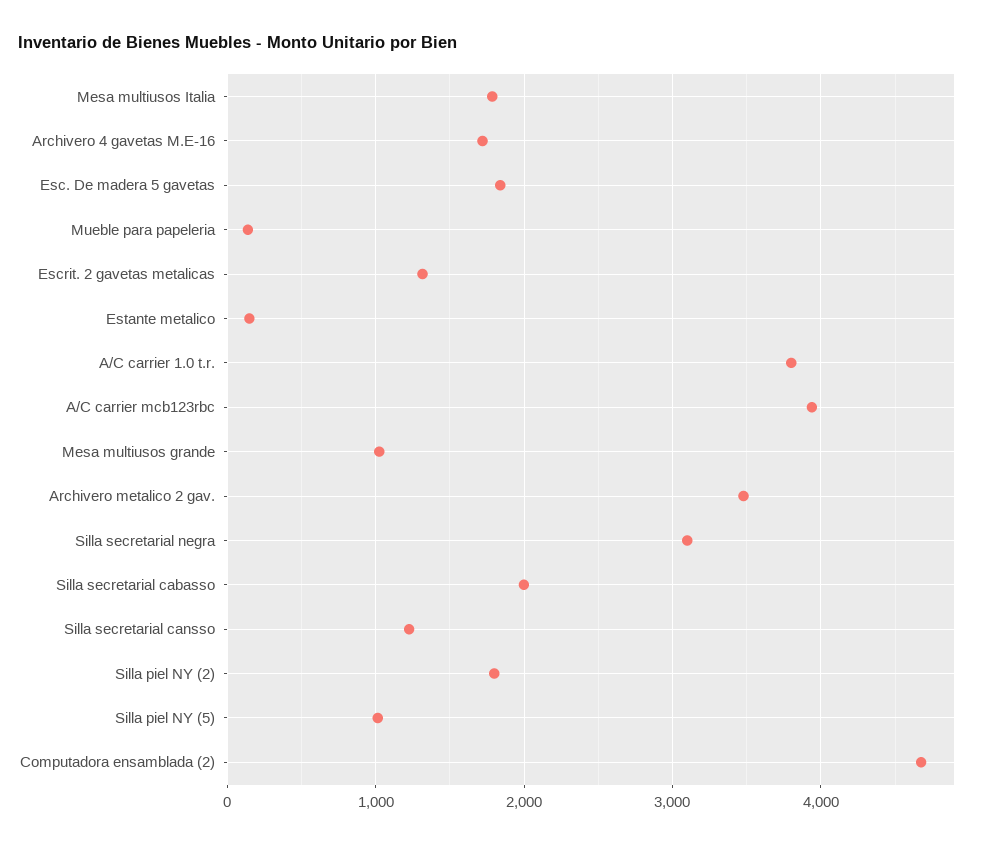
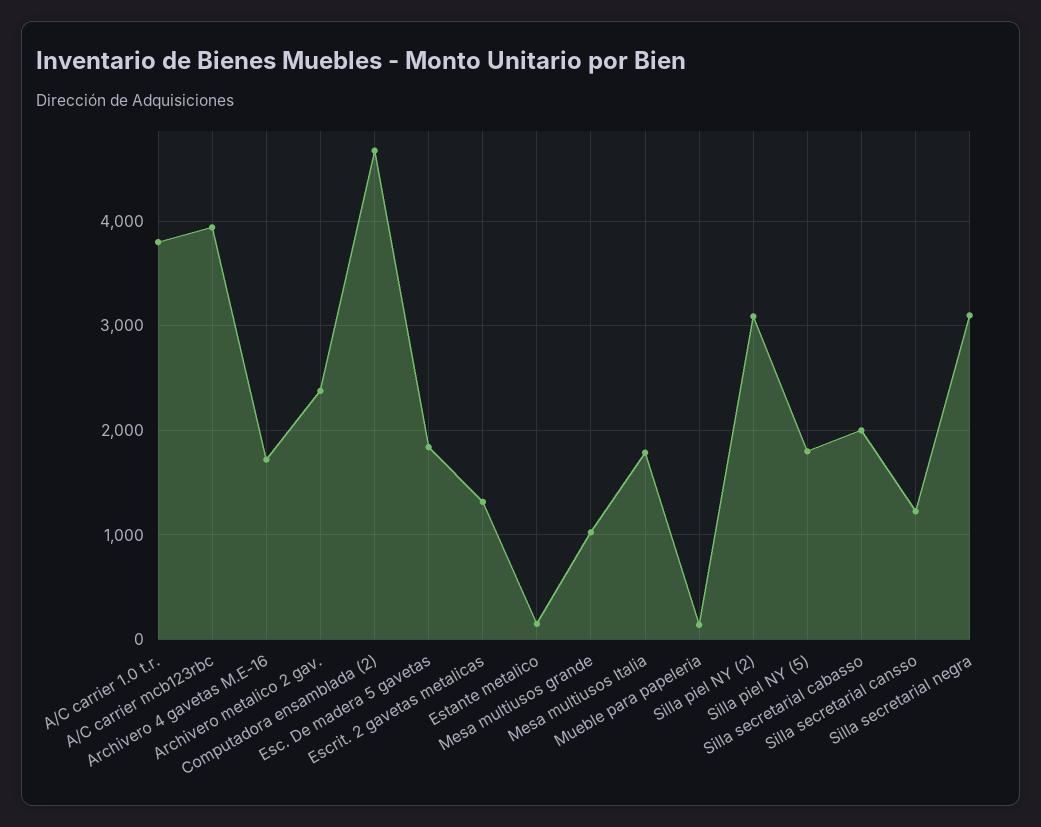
Archivero metalico 2 gav.: 3500 -> 2400
Silla piel NY (2): 1800 -> 3100
Silla piel NY (5): 1000 -> 1800

